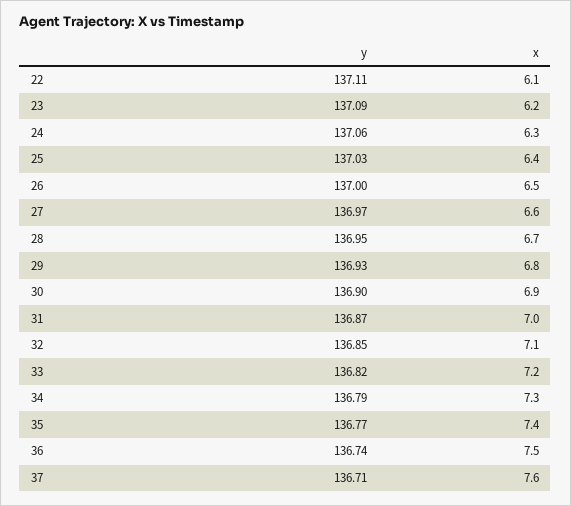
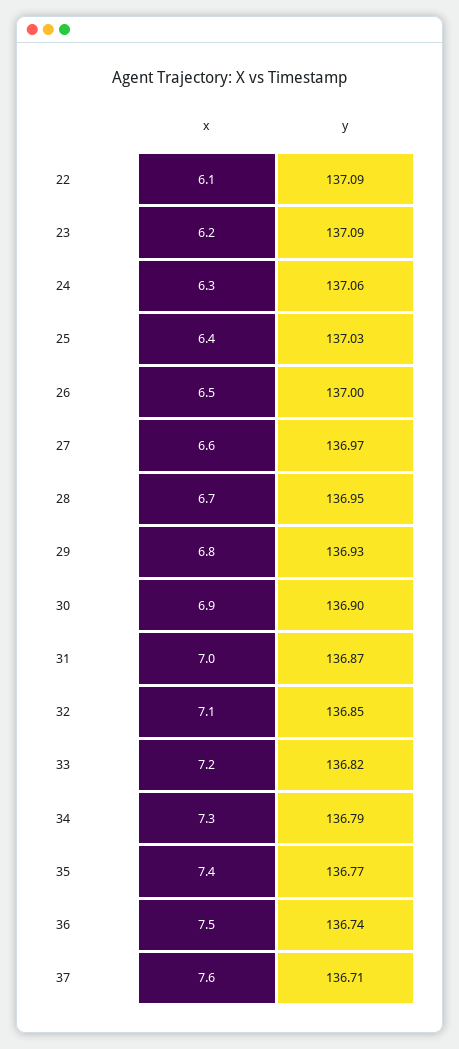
y, 22: 137.11 -> 137.09

